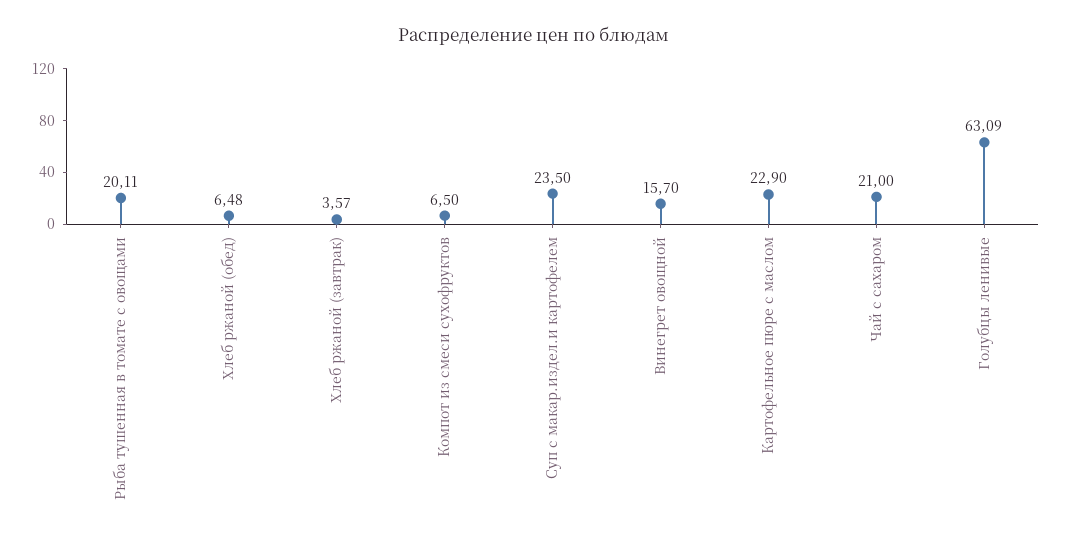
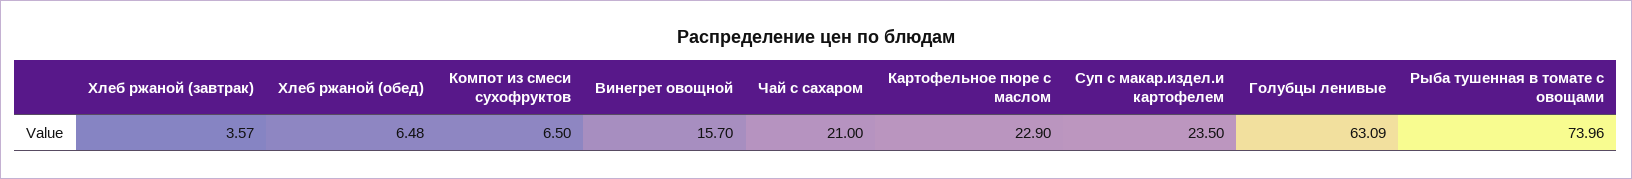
Рыба тушенная в томате с овощами: 20.11 -> 73.96

